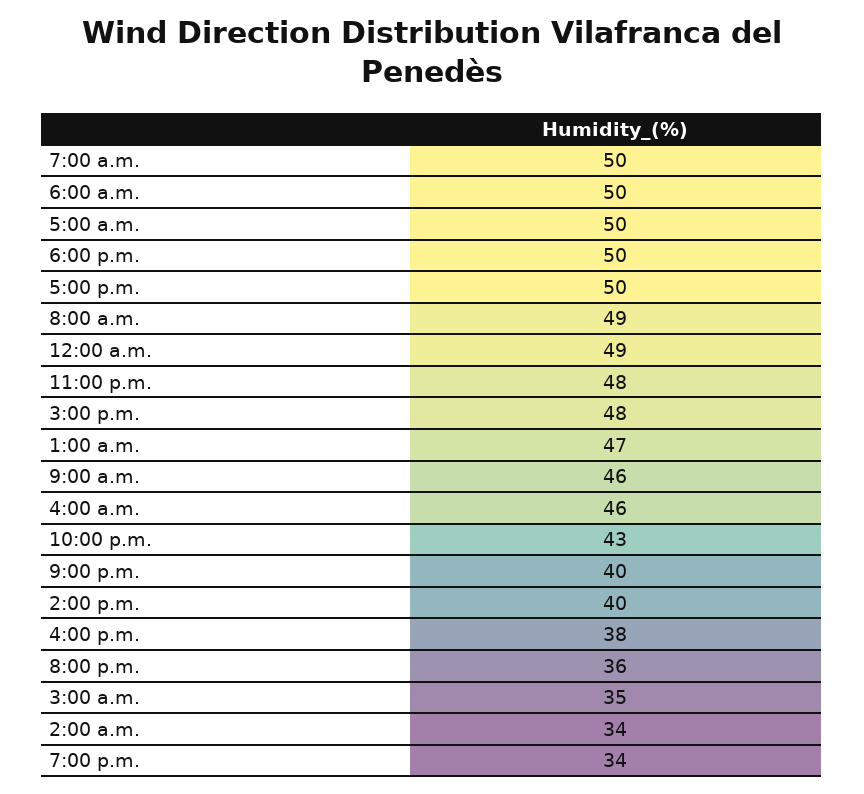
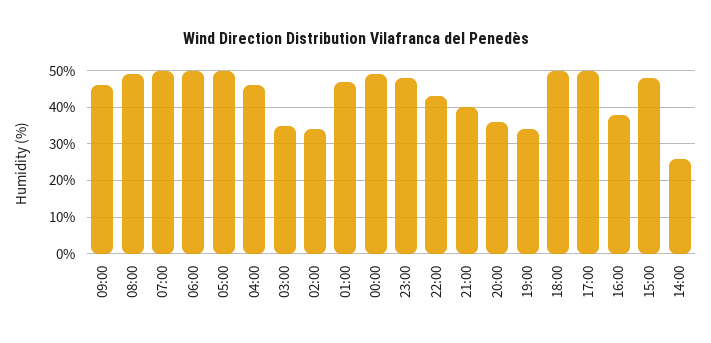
2:00 p.m.: 40 -> 25

